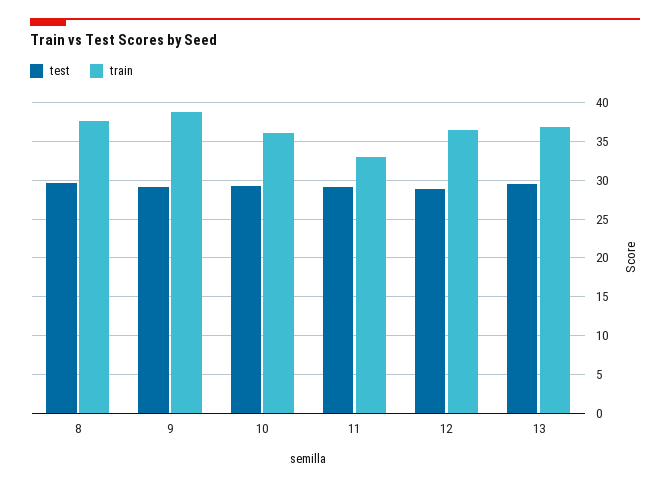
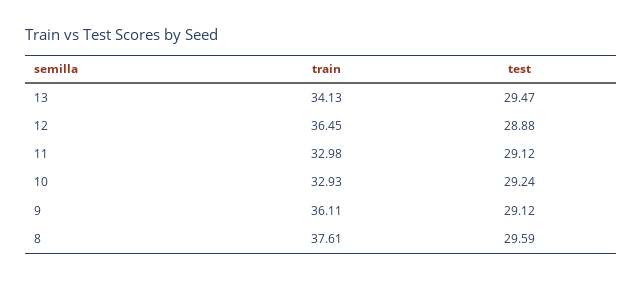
train, 9: 39 -> 36.11
train, 10: 36 -> 32.93
train, 13: 37 -> 34.13

